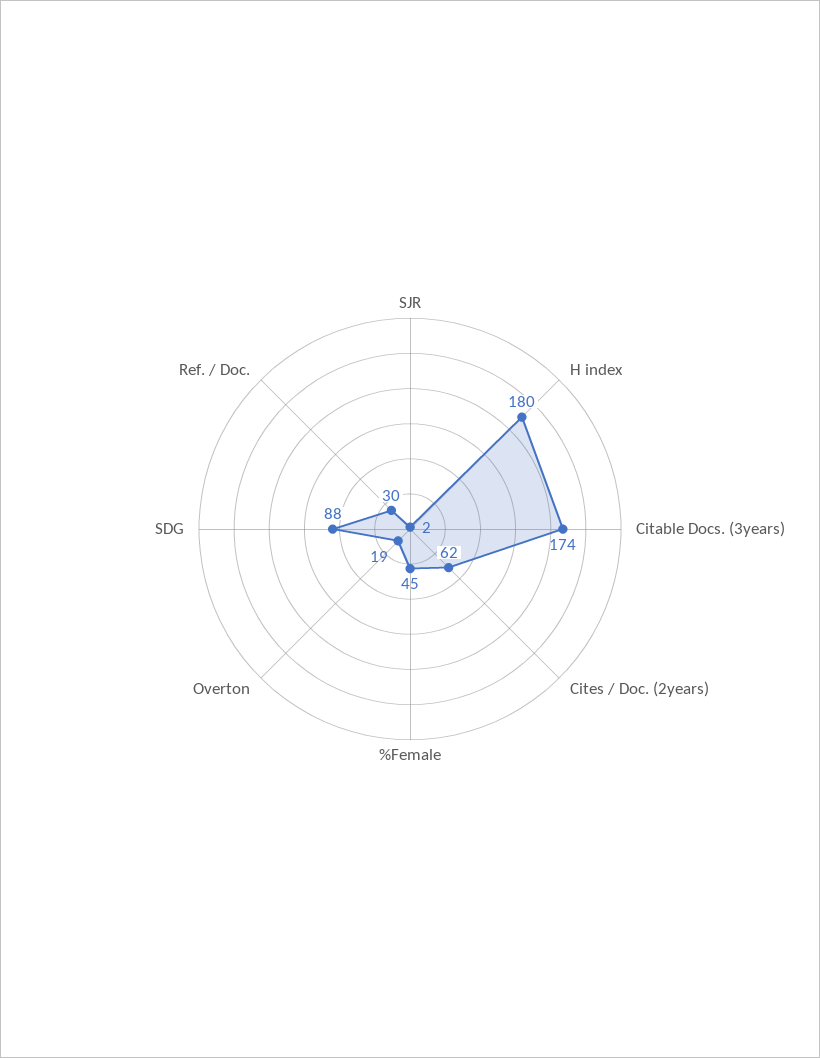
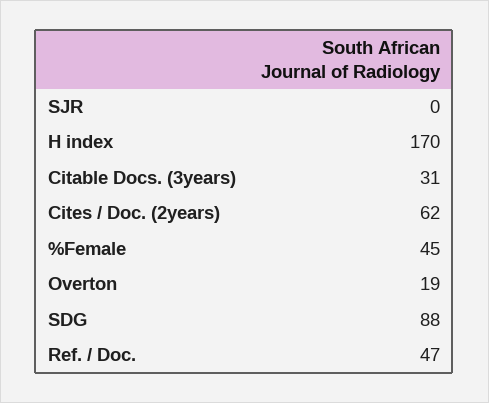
SJR: 2 -> 0
H index: 180 -> 170
Citable Docs. (3years): 174 -> 31
Ref. / Doc.: 30 -> 47

